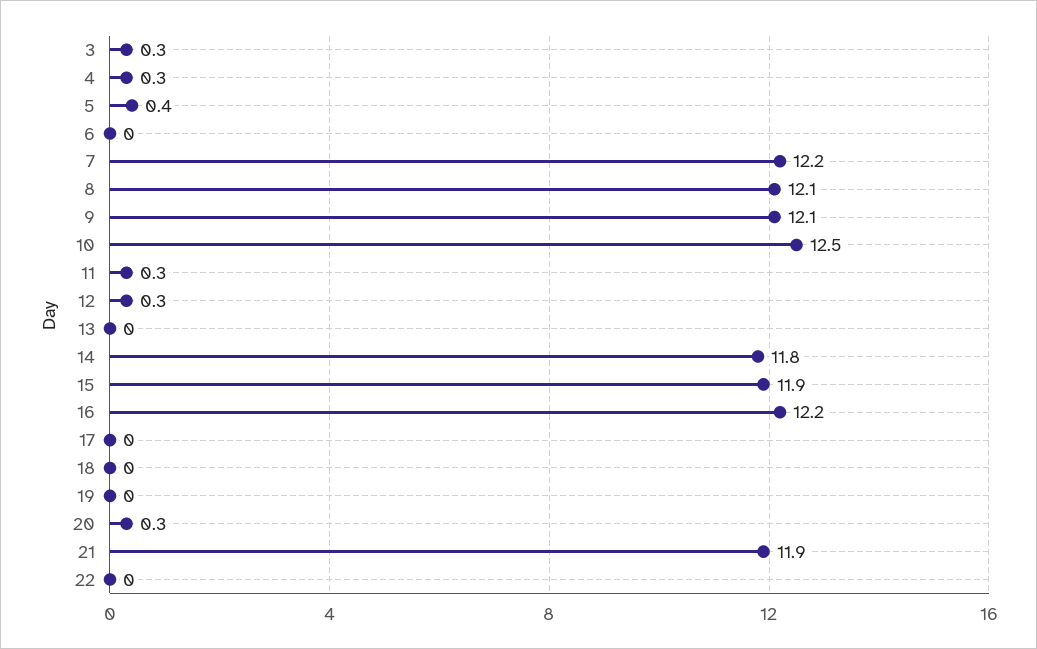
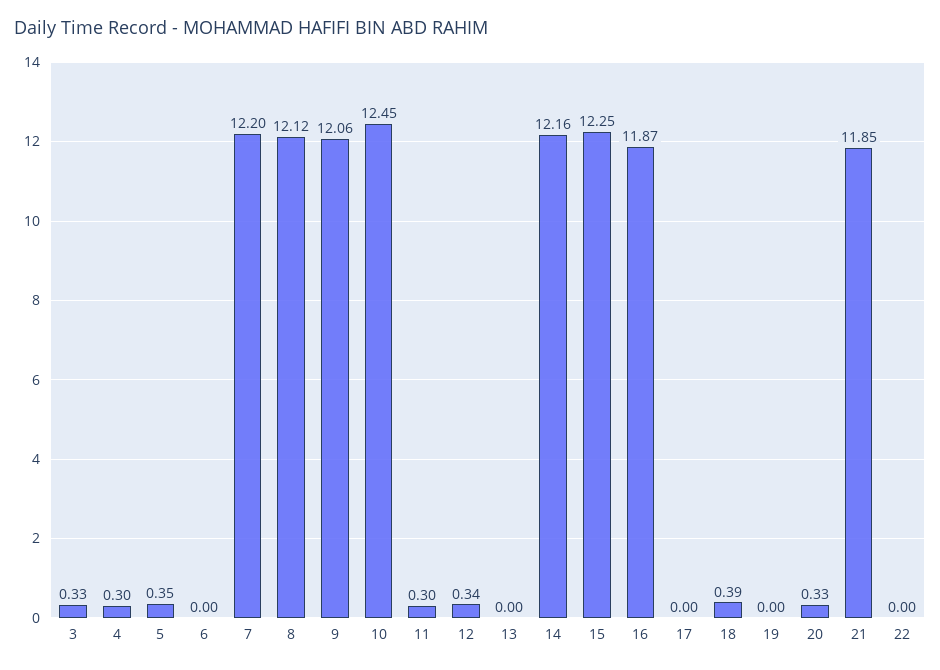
14: 11.8 -> 12.16
15: 11.9 -> 12.25
16: 12.2 -> 11.87
18: 0 -> 0.39

